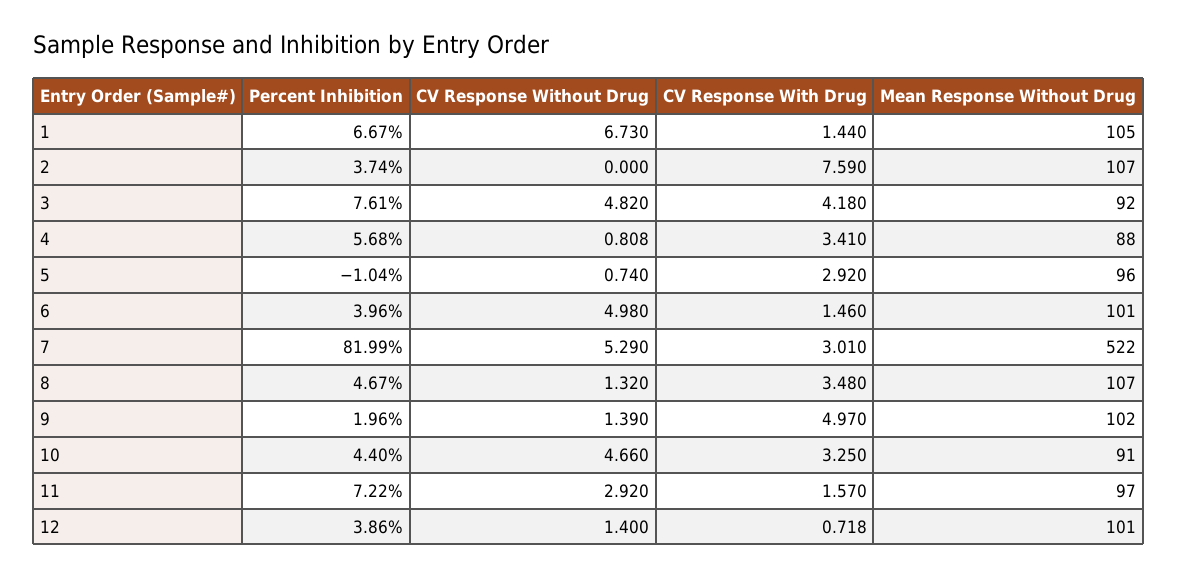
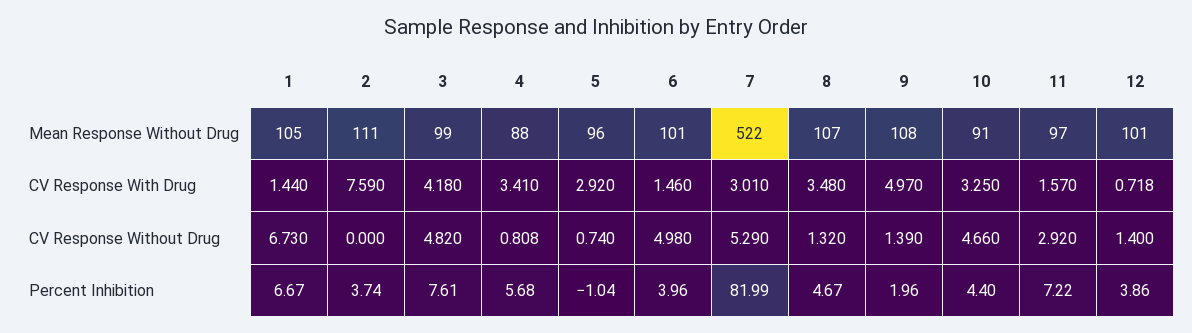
Mean Response Without Drug, 2: 107 -> 111
Mean Response Without Drug, 3: 92 -> 99
Mean Response Without Drug, 9: 102 -> 108

